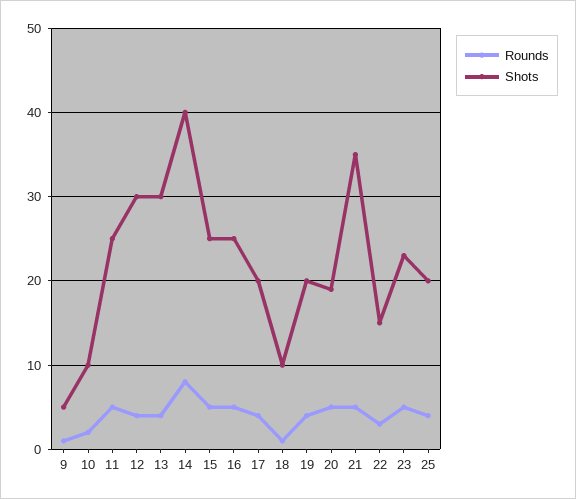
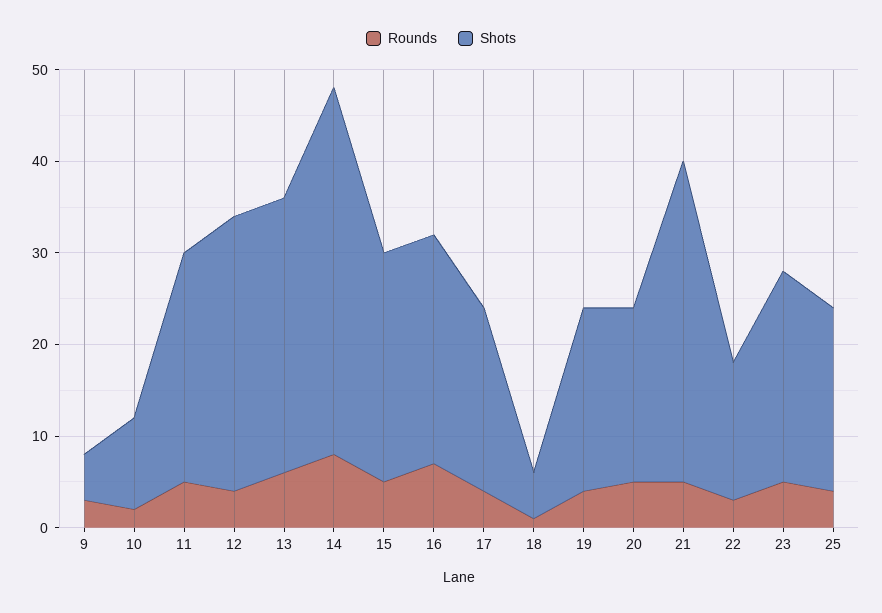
Rounds, 9: 1 -> 3
Rounds, 13: 4 -> 6
Rounds, 16: 5 -> 7
Shots, 18: 10 -> 5

